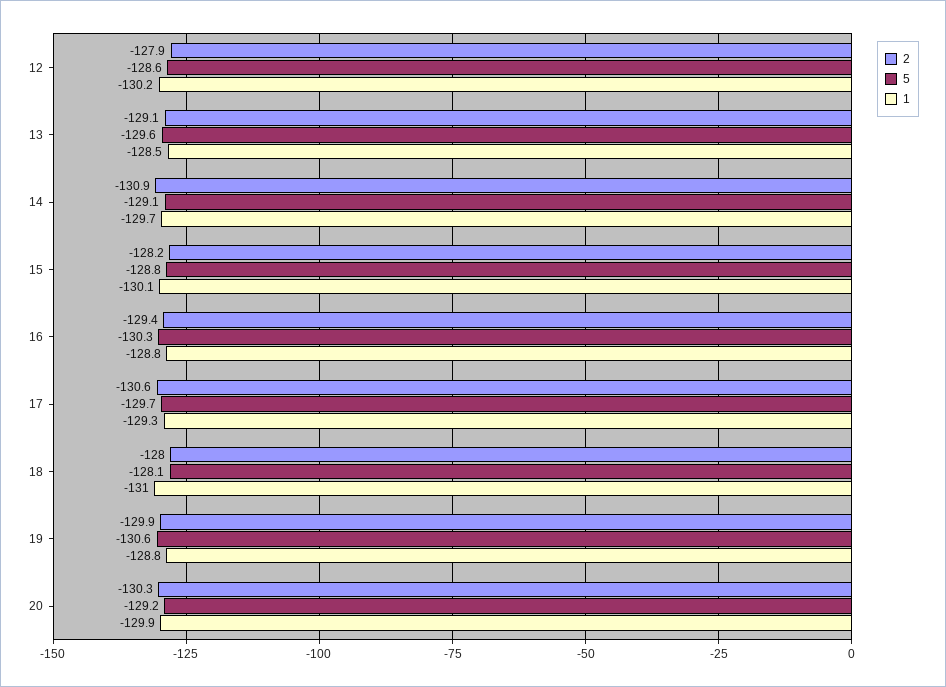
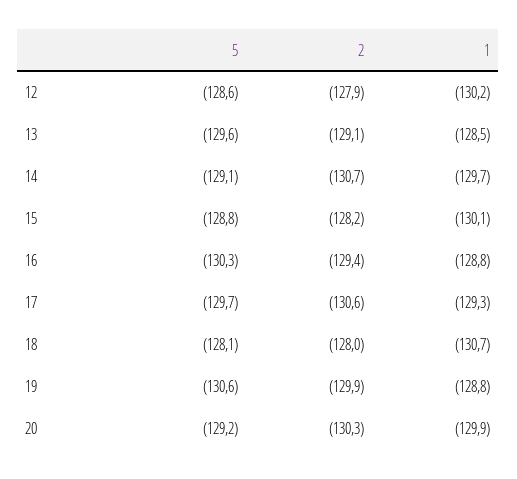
2, 14: -130.9 -> -130.7
1, 18: -131 -> -130.7

